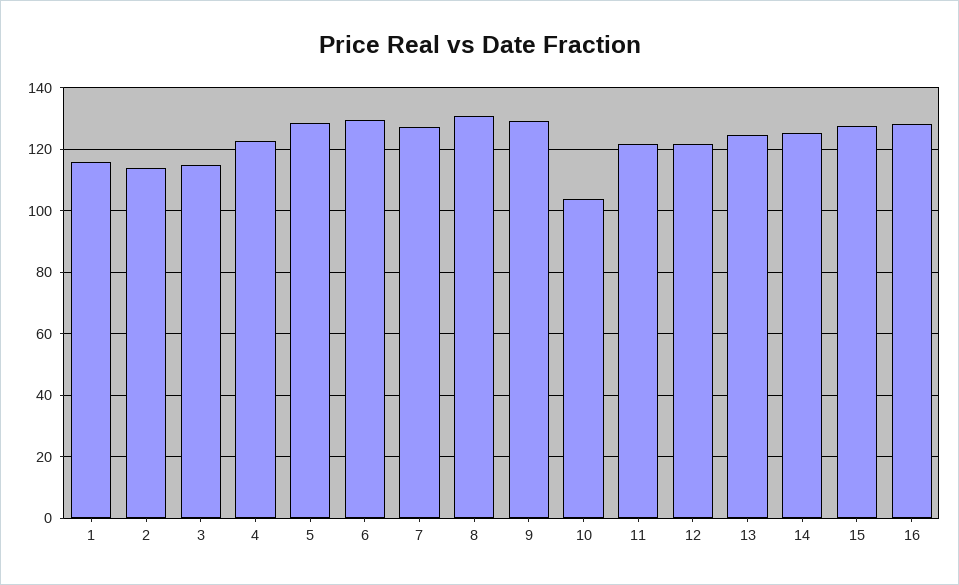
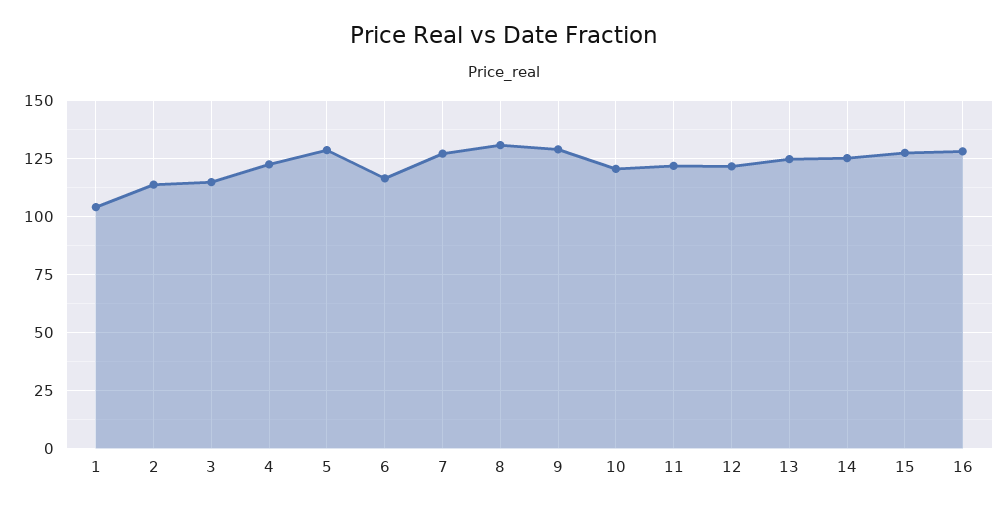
1: 116 -> 105
6: 130 -> 115
10: 104 -> 120

